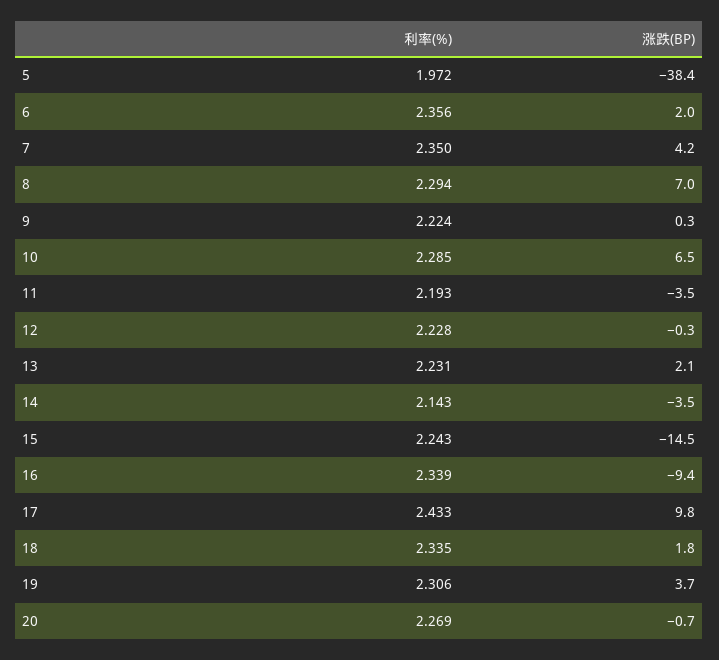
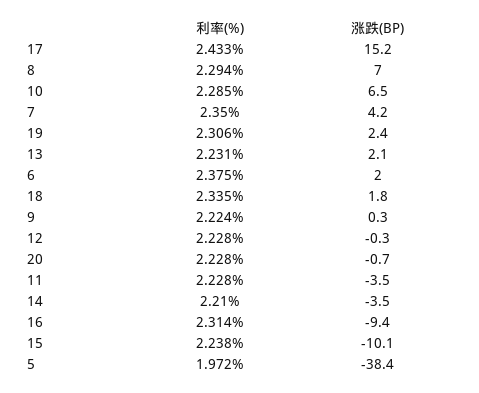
利率(%), 6: 2.356 -> 2.375
利率(%), 11: 2.193 -> 2.228
利率(%), 14: 2.143 -> 2.21
利率(%), 15: 2.243 -> 2.238
涨跌(BP), 15: -14.5 -> -10.1
利率(%), 16: 2.339 -> 2.314
涨跌(BP), 17: 9.8 -> 15.2
涨跌(BP), 19: 3.7 -> 2.4
利率(%), 20: 2.269 -> 2.228

